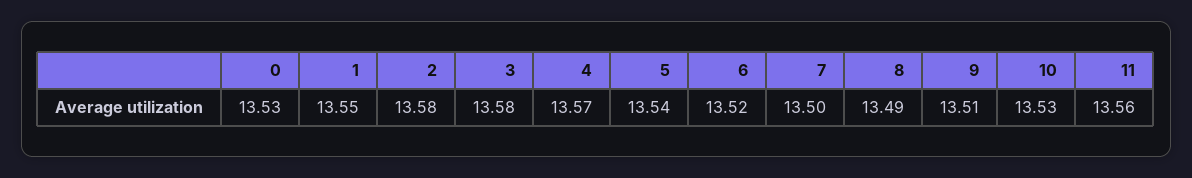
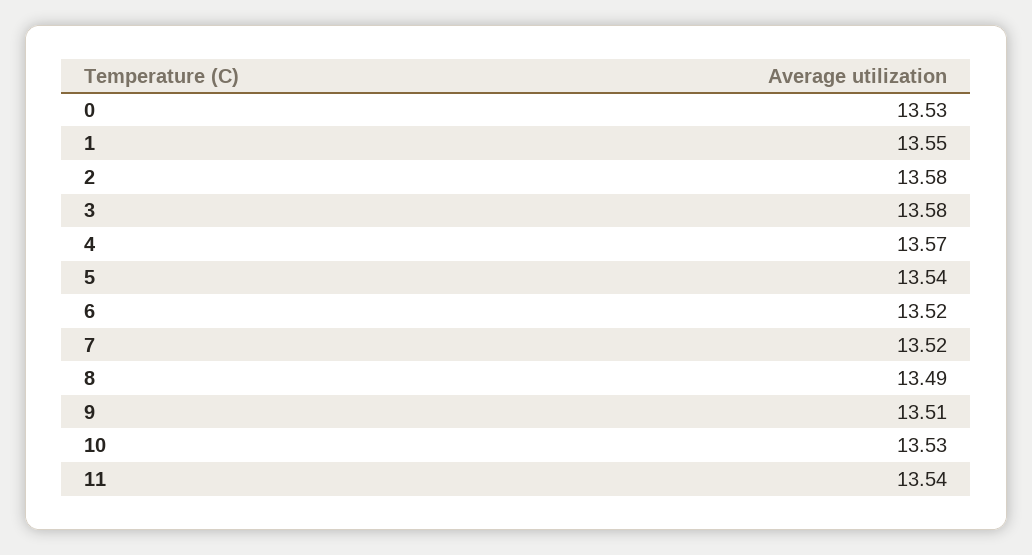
7: 13.5 -> 13.52
11: 13.56 -> 13.54

